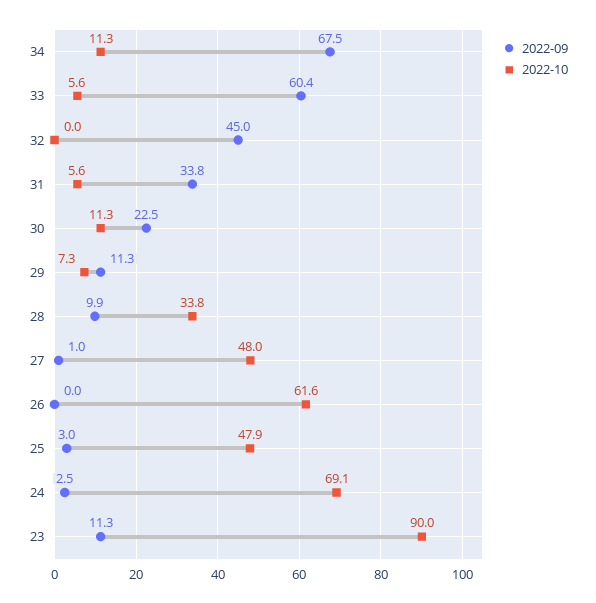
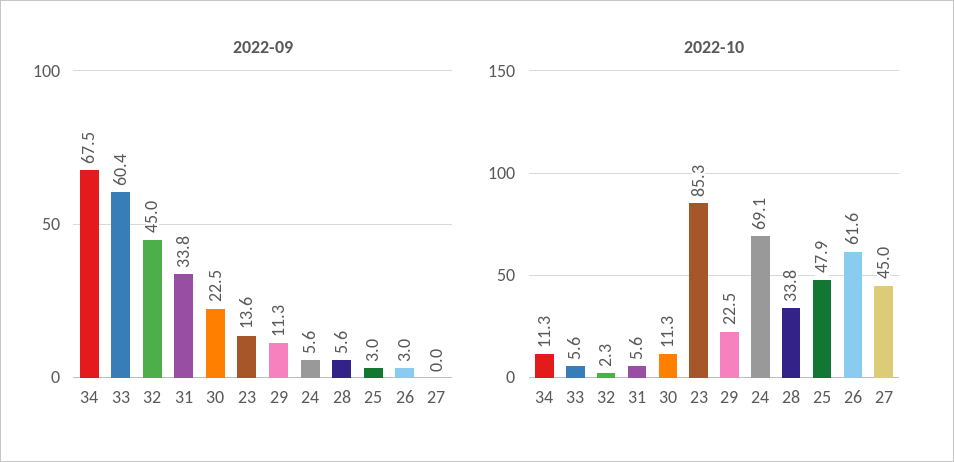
2022-10, 32: 0 -> 2.3
2022-10, 29: 7.3 -> 22.5
2022-09, 28: 9.9 -> 5.6
2022-09, 27: 1 -> 0
2022-10, 27: 48 -> 45
2022-09, 26: 0 -> 3
2022-09, 24: 2.5 -> 5.6
2022-09, 23: 11.3 -> 13.6
2022-10, 23: 90 -> 85.3

